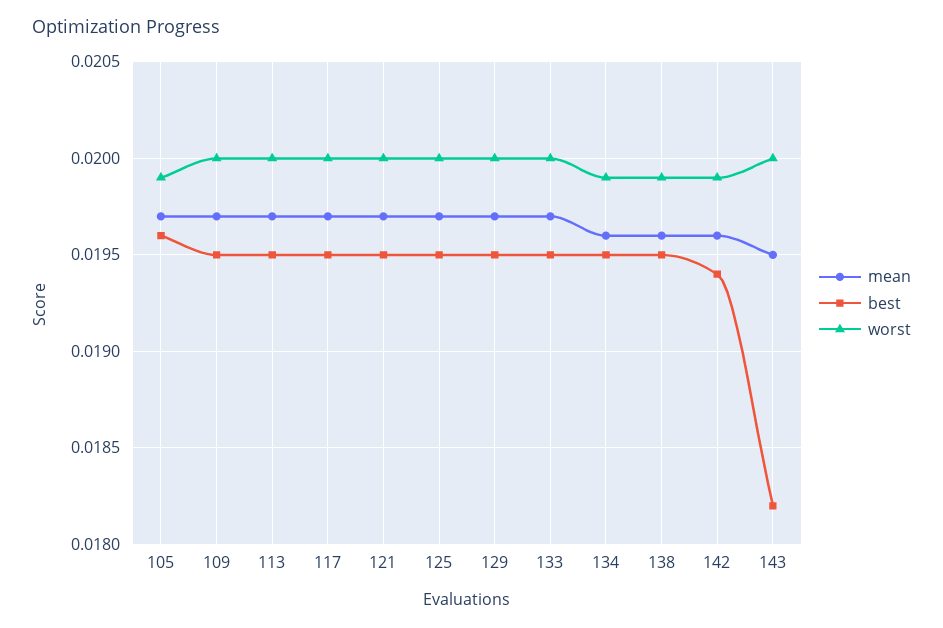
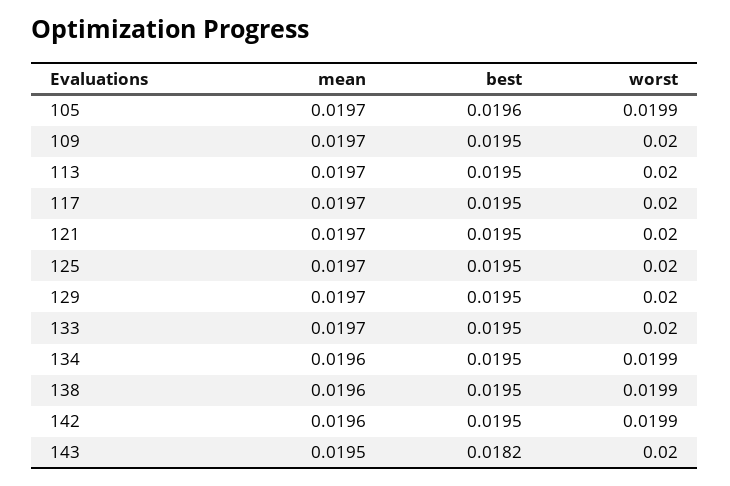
best, 142: 0.0194 -> 0.0195

